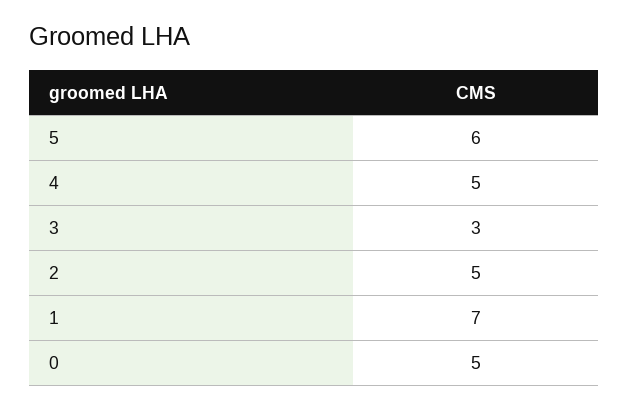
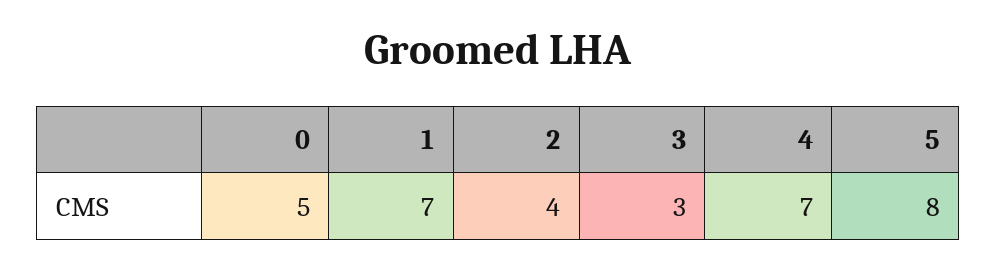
5: 6 -> 8
4: 5 -> 7
2: 5 -> 4

